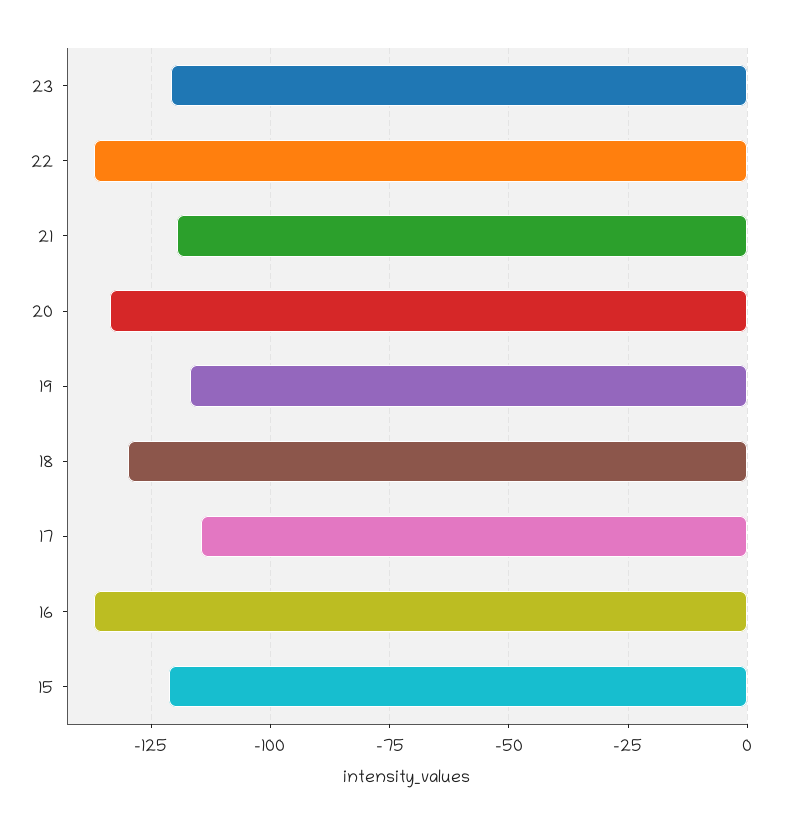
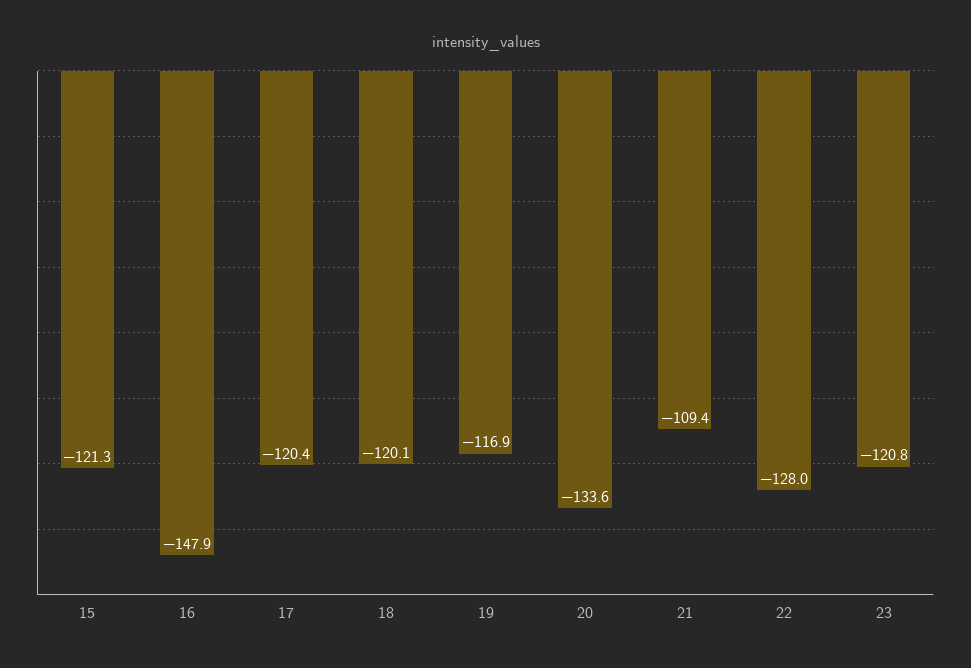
22: -137.5 -> -128
21: -120 -> -109.4
18: -130 -> -120.1
17: -115 -> -120.4
16: -137.5 -> -147.9

